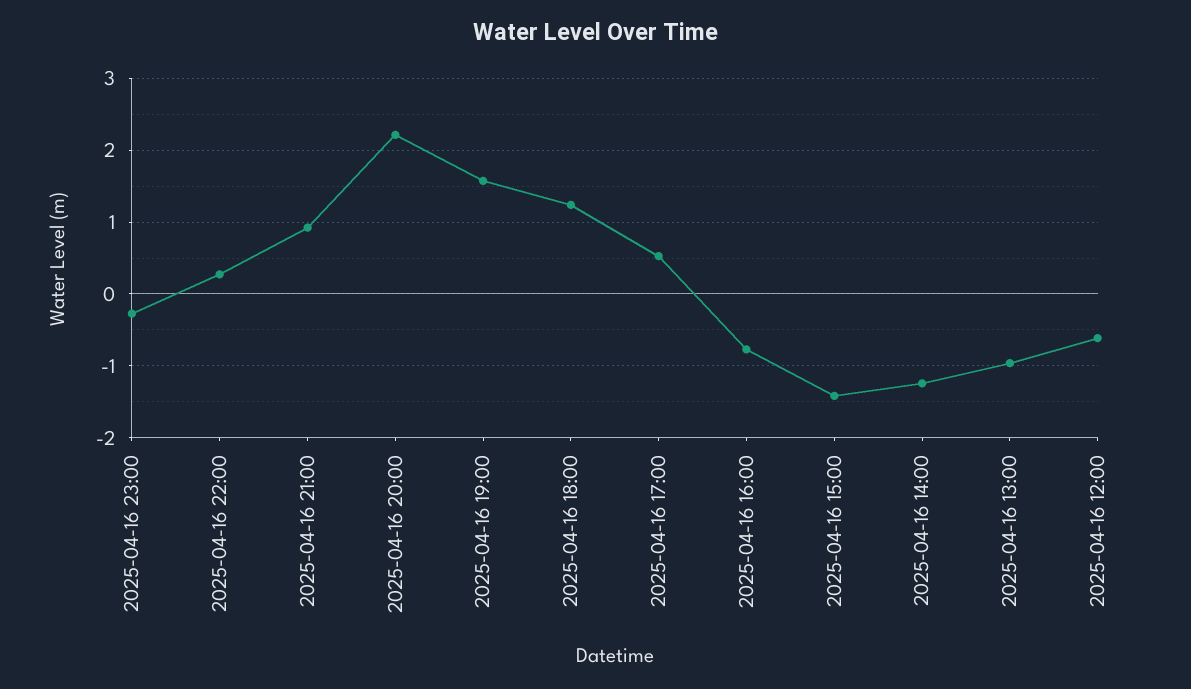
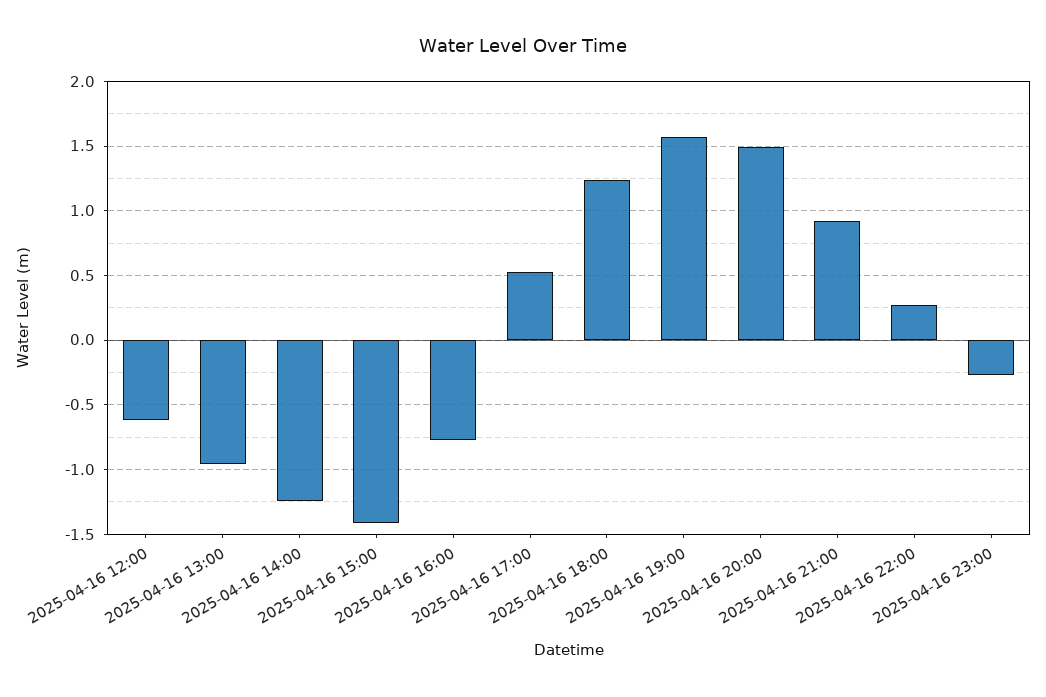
2025-04-16 20:00: 2.2 -> 1.5

